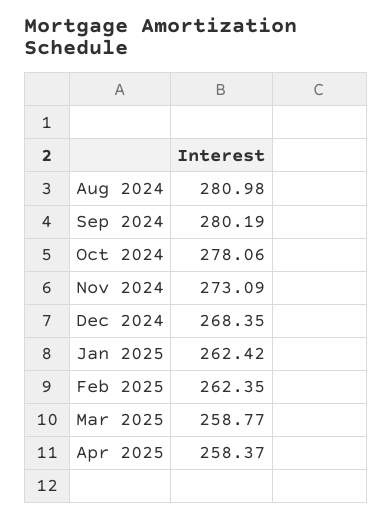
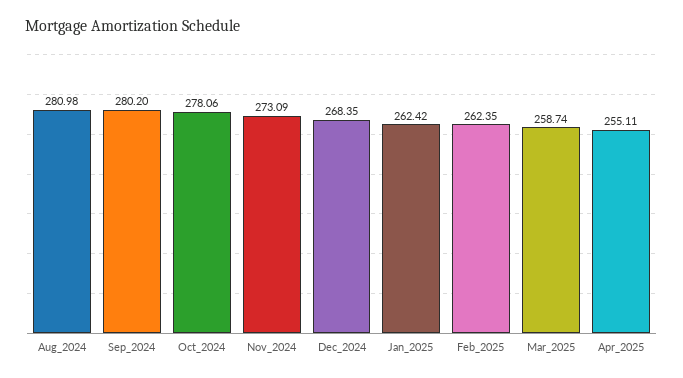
Sep 2024: 280.19 -> 280.2
Mar 2025: 258.77 -> 258.74
Apr 2025: 258.37 -> 255.11

